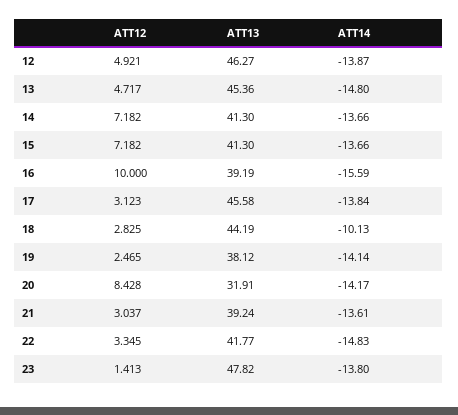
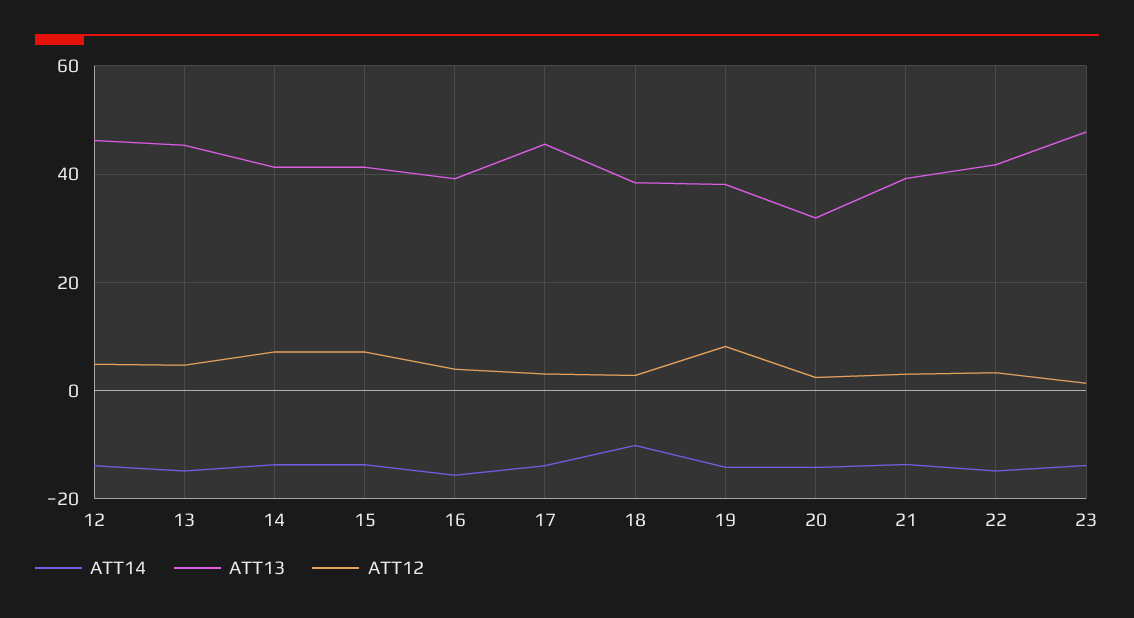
ATT12, 16: 10 -> 4
ATT13, 18: 44.19 -> 38
ATT12, 19: 2.465 -> 8
ATT12, 20: 8.428 -> 2

